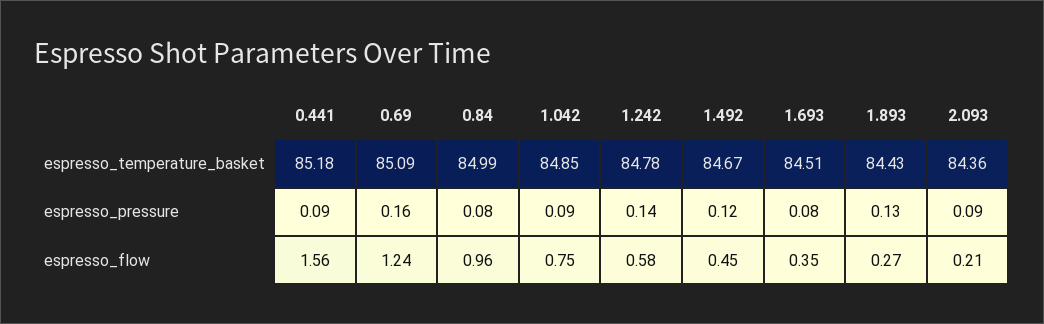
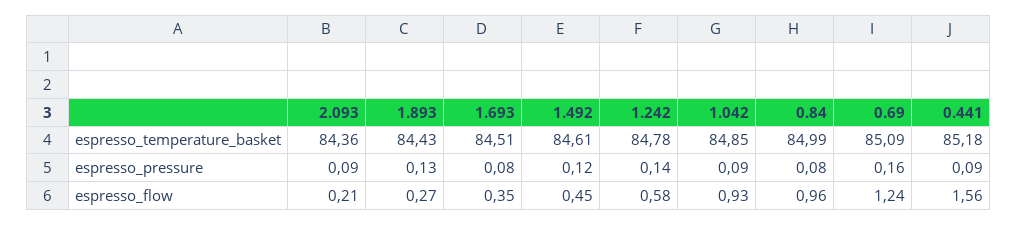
1.492, espresso_temperature_basket: 84.67 -> 84.61
1.042, espresso_flow: 0.75 -> 0.93

